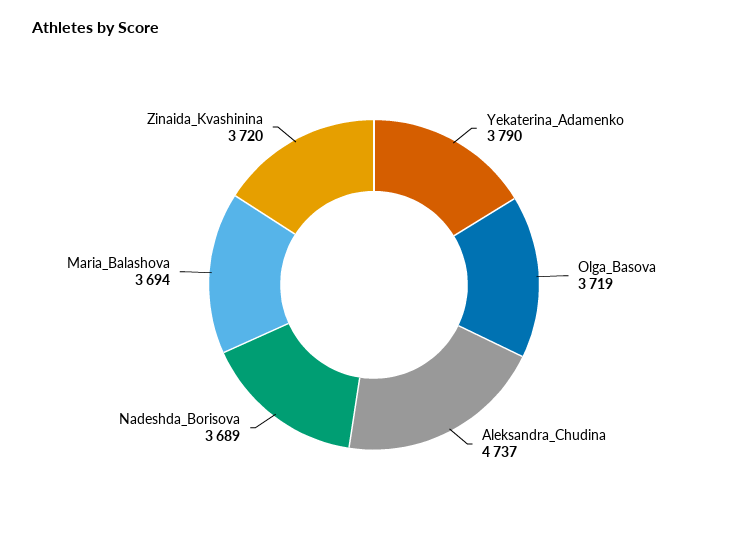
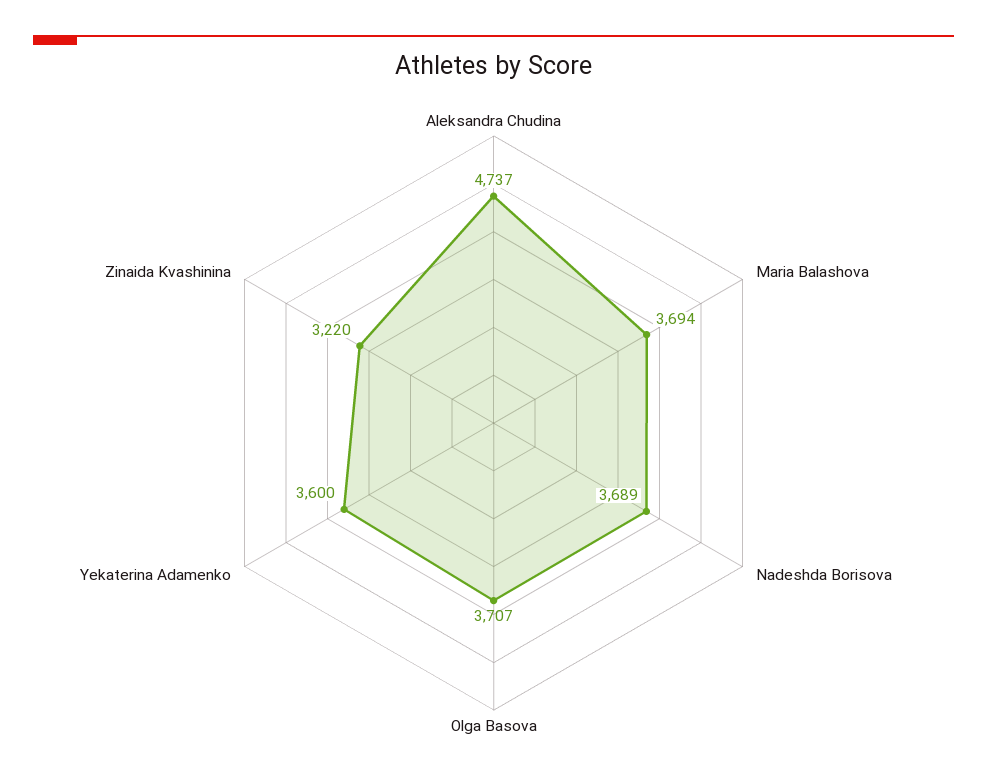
Yekaterina_Adamenko: 3790 -> 3600
Olga_Basova: 3719 -> 3707
Zinaida_Kvashinina: 3720 -> 3220

